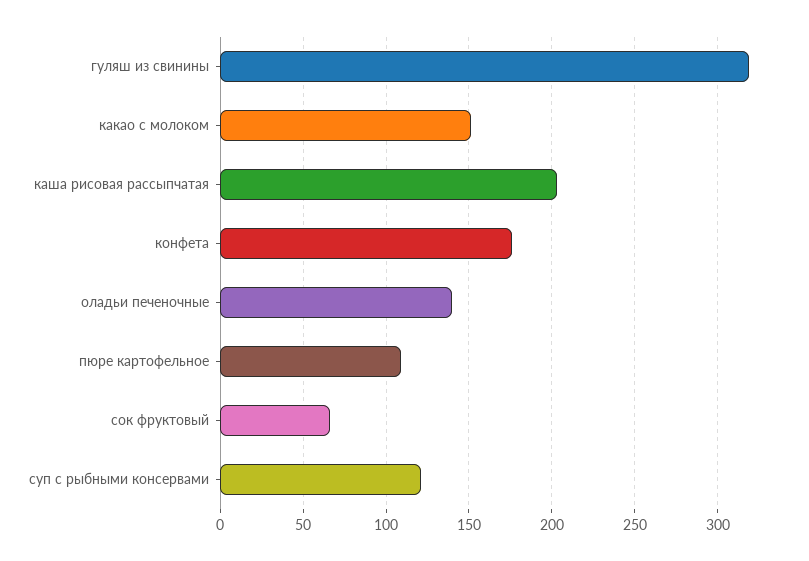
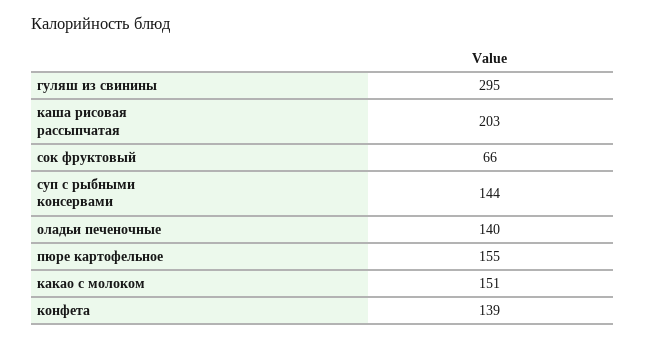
гуляш из свинины: 320 -> 295
конфета: 175 -> 139
пюре картофельное: 110 -> 155
суп с рыбными консервами: 120 -> 144

